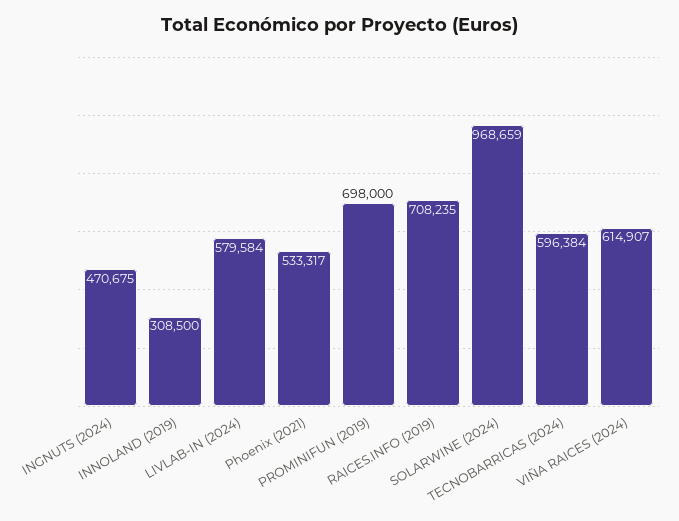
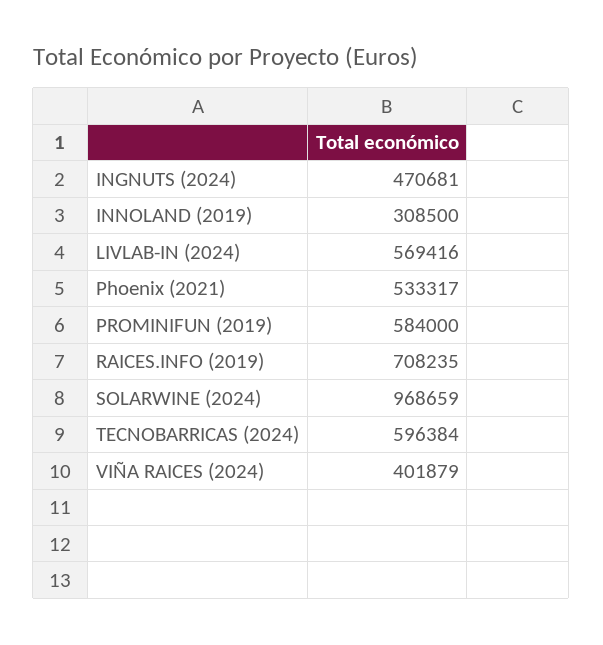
INGNUTS (2024): 470675 -> 470681
LIVLAB-IN (2024): 579584 -> 569416
PROMINIFUN (2019): 698000 -> 584000
VIÑA RAICES (2024): 614907 -> 401879

